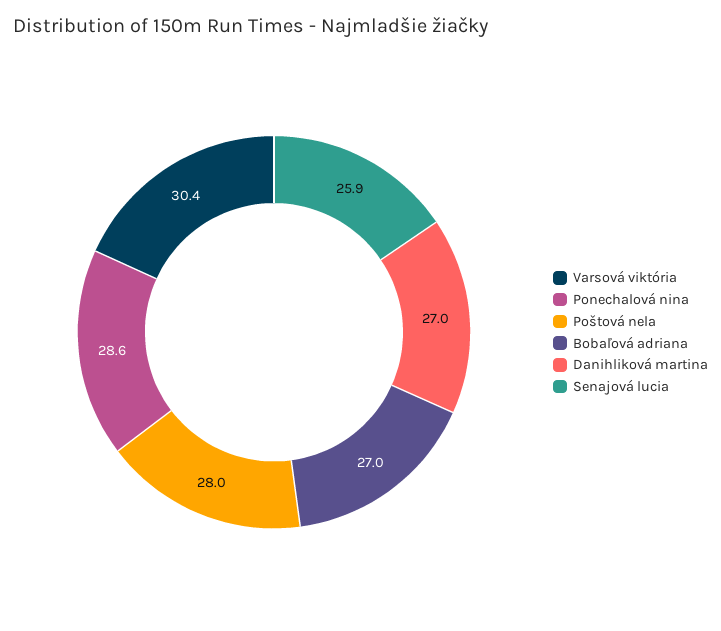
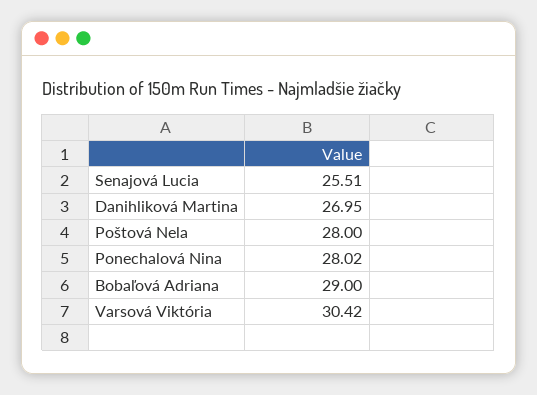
Ponechalová nina: 28.6 -> 28.02
Bobaľová adriana: 27 -> 29
Senajová lucia: 25.9 -> 25.51

